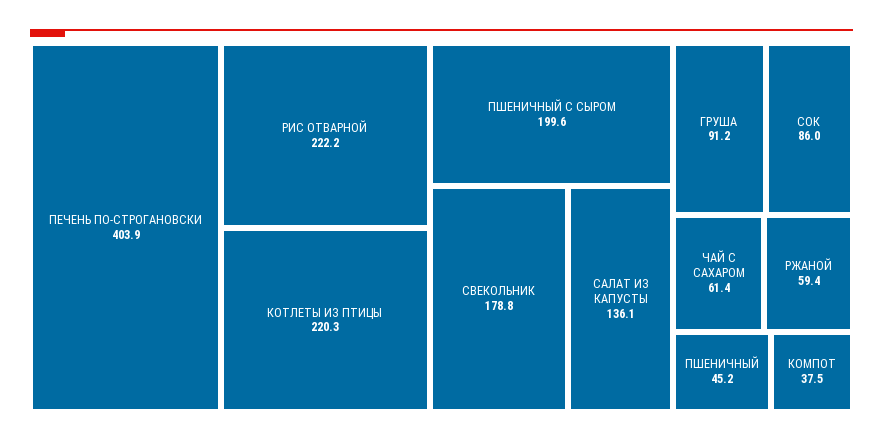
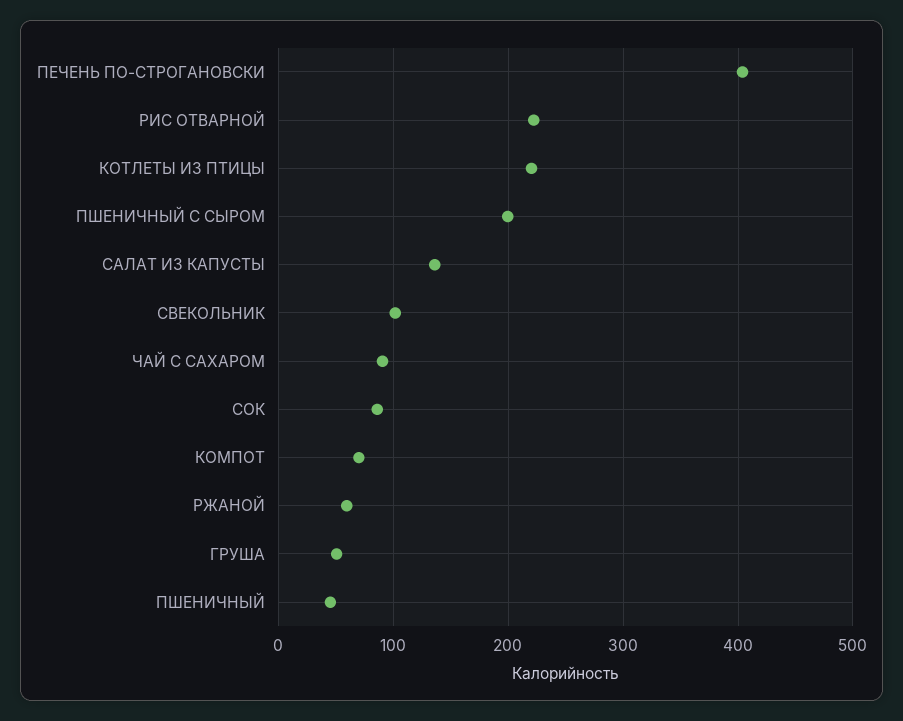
СВЕКОЛЬНИК: 178.8 -> 100
ГРУША: 91.2 -> 50
ЧАЙ С САХАРОМ: 61.4 -> 90
КОМПОТ: 37.5 -> 70

